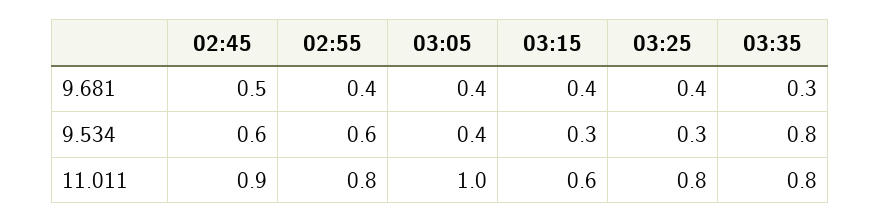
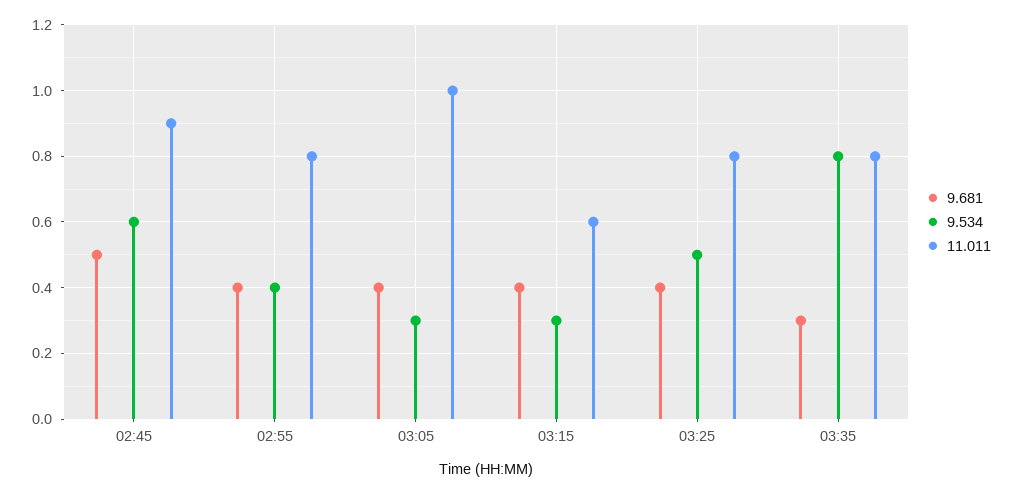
9.534, 02:55: 0.6 -> 0.4
9.534, 03:05: 0.4 -> 0.3
9.534, 03:25: 0.3 -> 0.5

